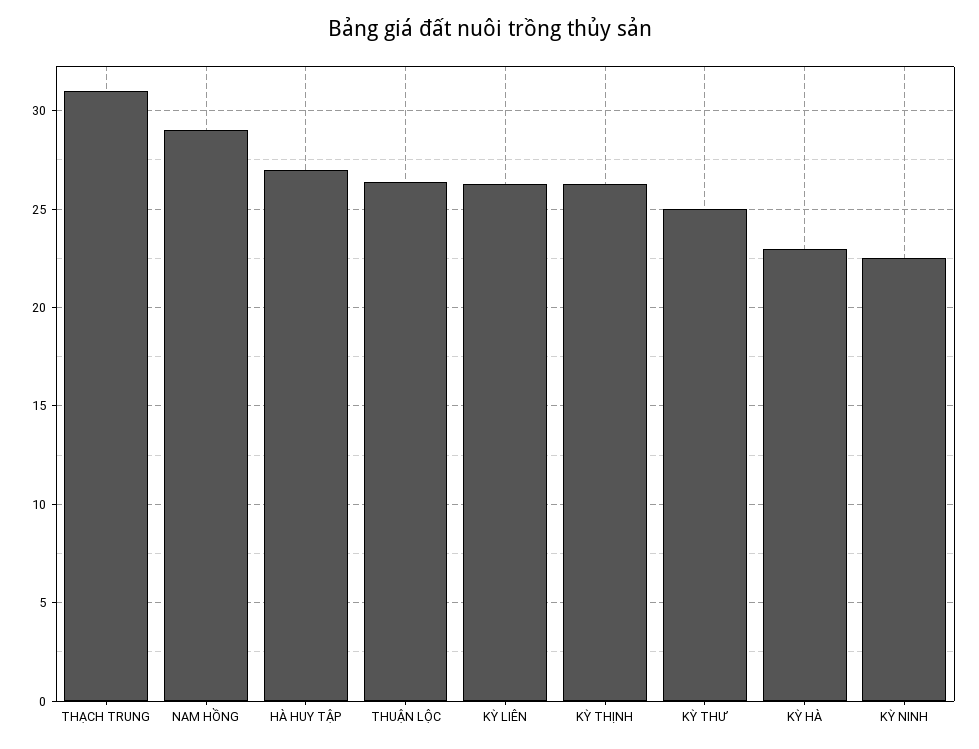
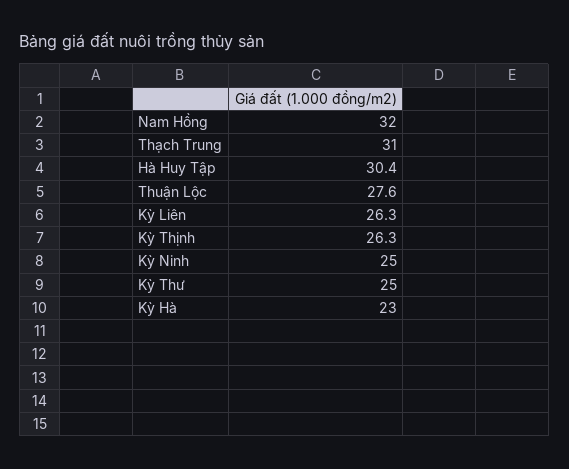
NAM HỒNG: 29 -> 32
HÀ HUY TẬP: 27 -> 30.4
THUẬN LỘC: 26.5 -> 27.6
KỲ NINH: 22.5 -> 25

